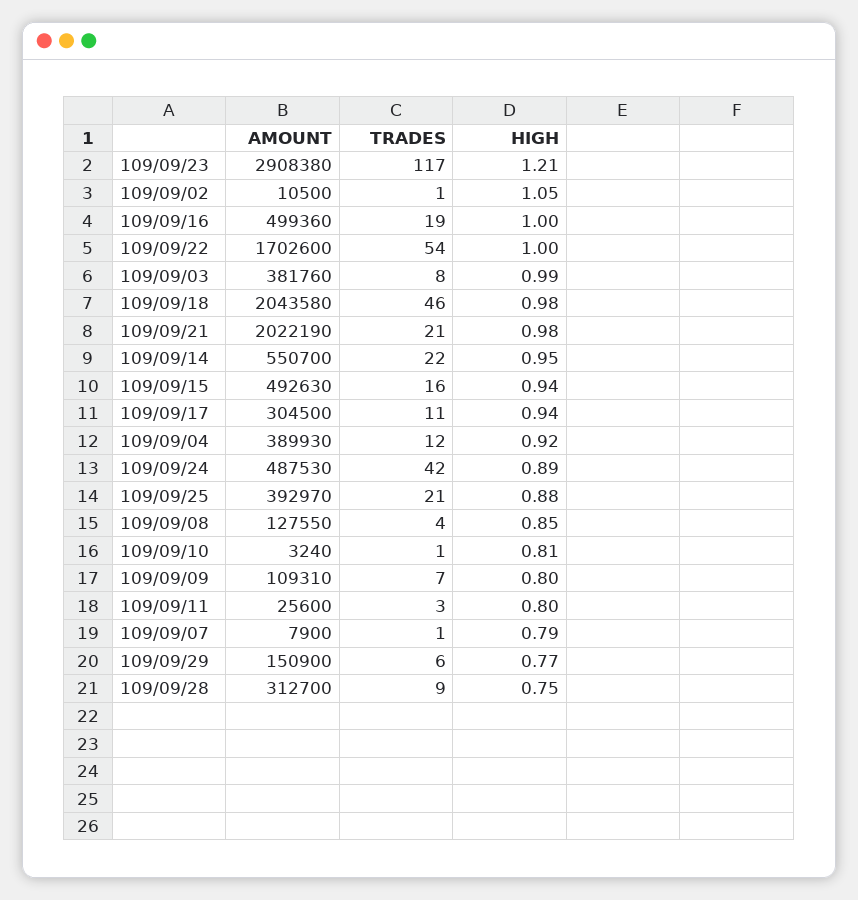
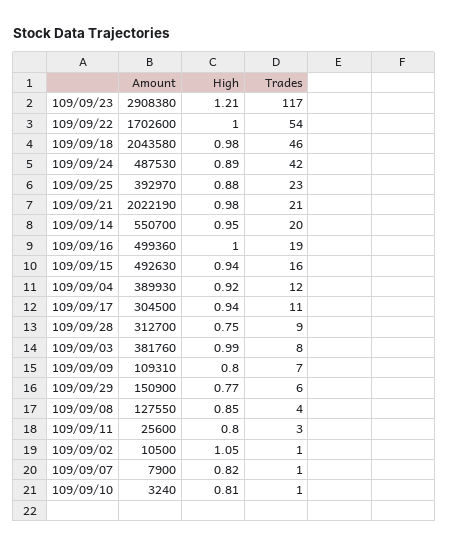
TRADES, 109/09/14: 22 -> 20
TRADES, 109/09/25: 21 -> 23
HIGH, 109/09/07: 0.79 -> 0.82

